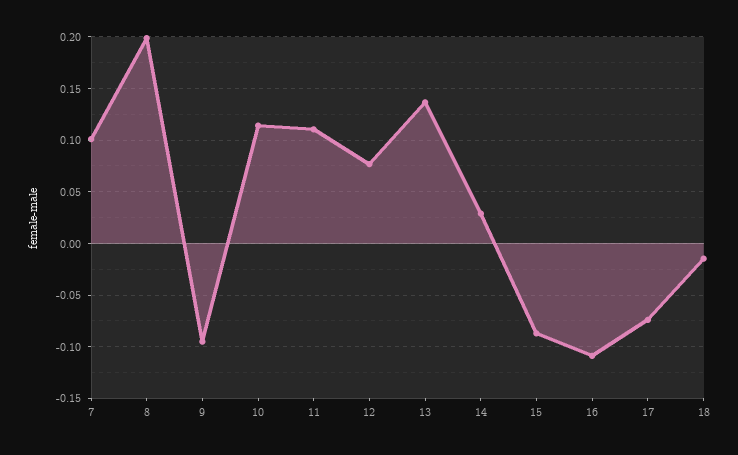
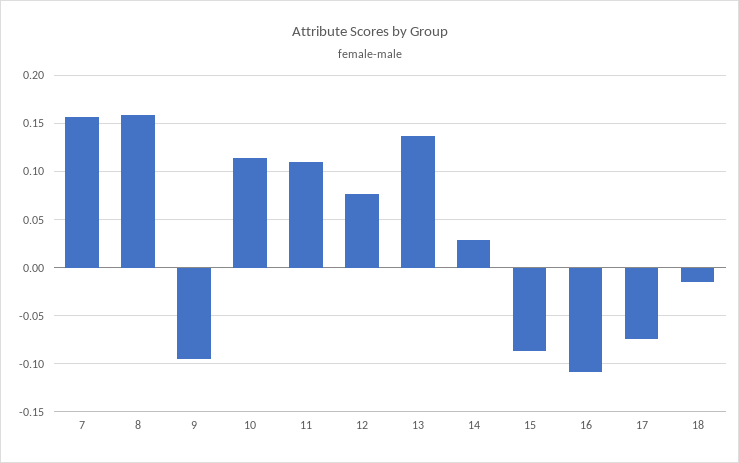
7: 0.1 -> 0.16
8: 0.2 -> 0.16

